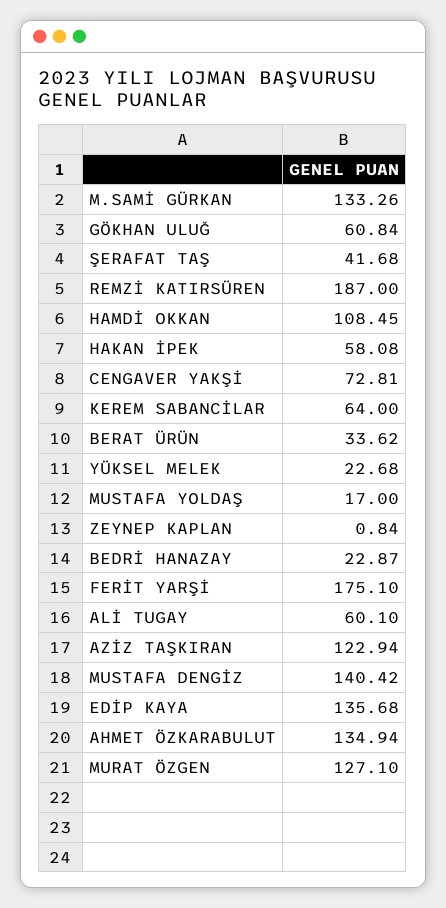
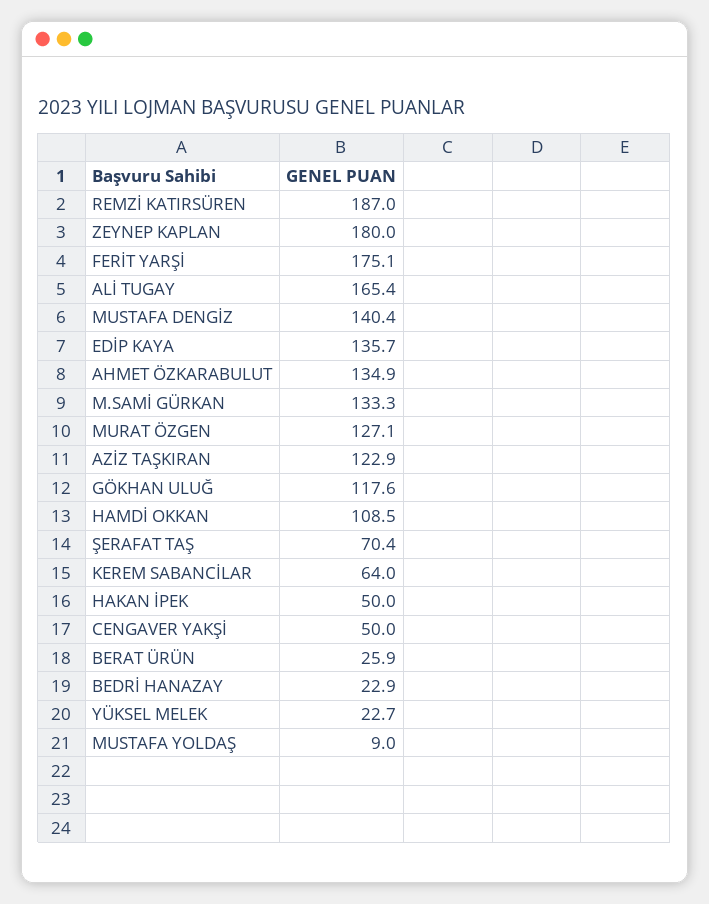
GÖKHAN ULUĞ: 60.84 -> 117.6
ŞERAFAT TAŞ: 41.68 -> 70.4
HAKAN İPEK: 58.08 -> 50
CENGAVER YAKŞİ: 72.81 -> 50
BERAT ÜRÜN: 33.62 -> 25.9
MUSTAFA YOLDAŞ: 17 -> 9
ZEYNEP KAPLAN: 0.84 -> 180
ALİ TUGAY: 60.1 -> 165.4

